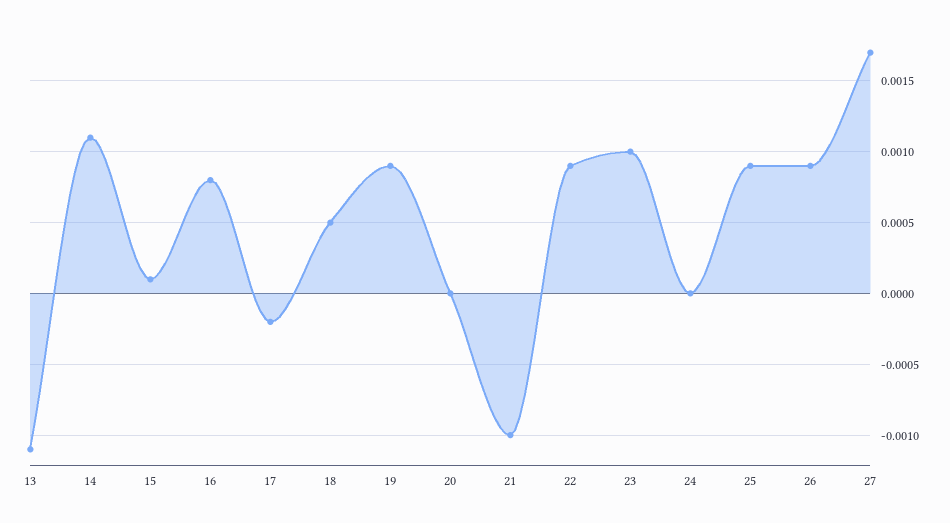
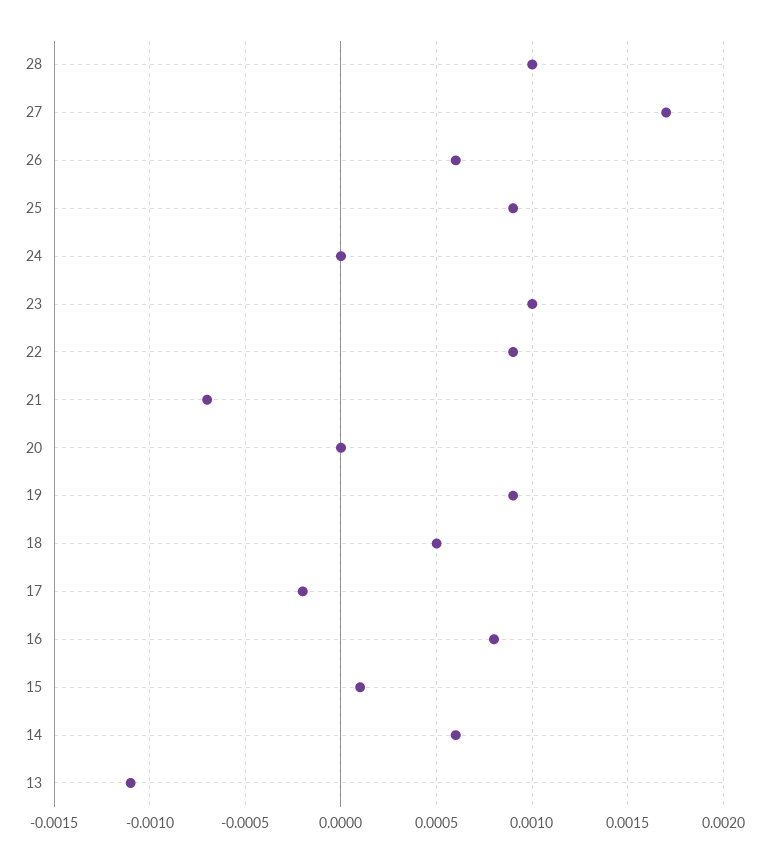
14: 0.0011 -> 0.0006
21: -0.001 -> -0.0007
26: 0.0009 -> 0.0006
28: none -> 0.001

